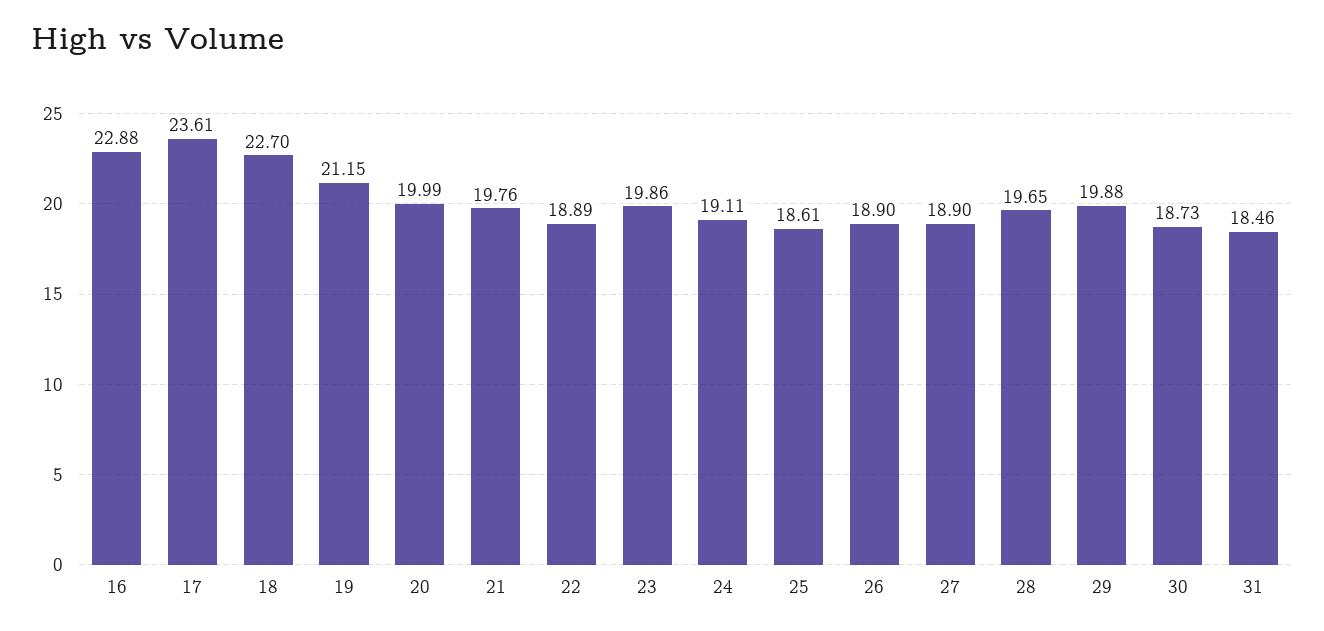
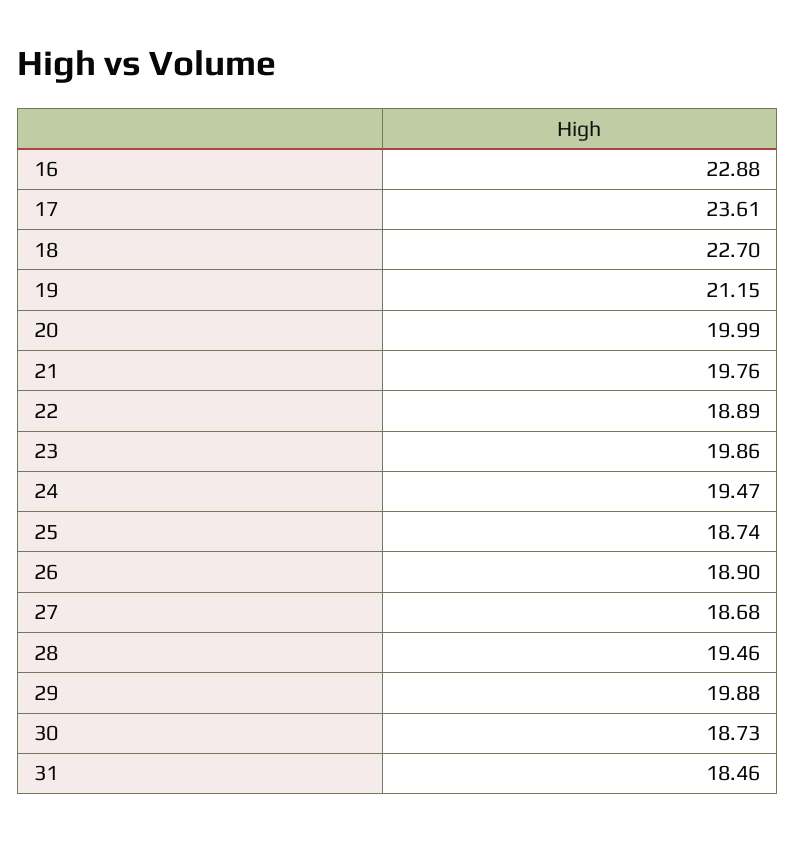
24: 19.11 -> 19.47
25: 18.61 -> 18.74
27: 18.9 -> 18.68
28: 19.65 -> 19.46

